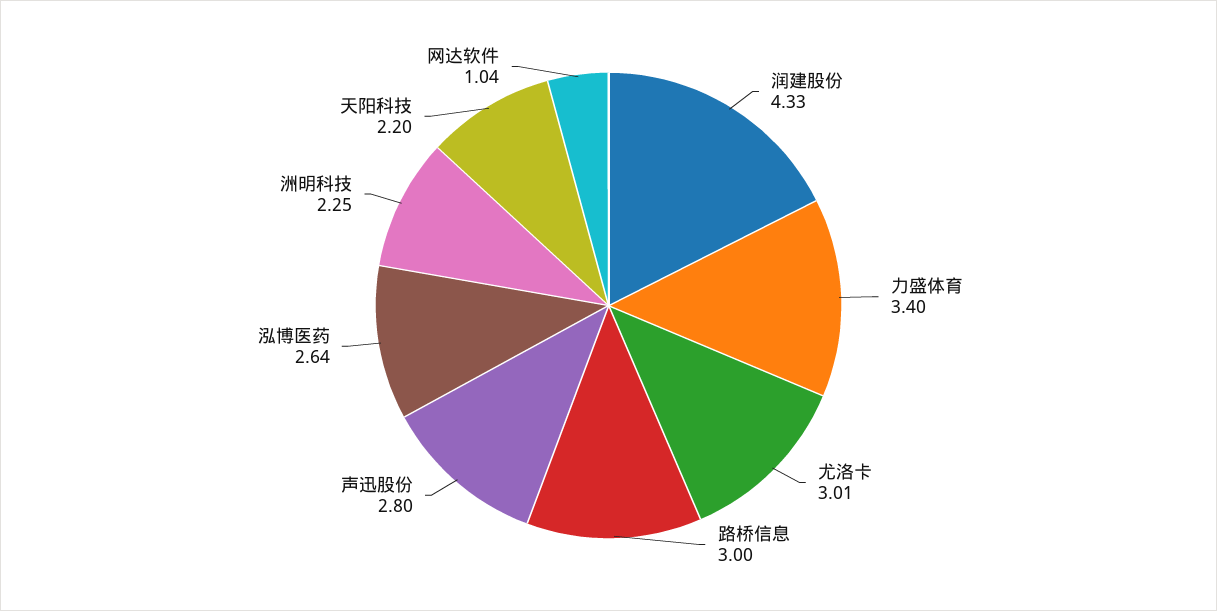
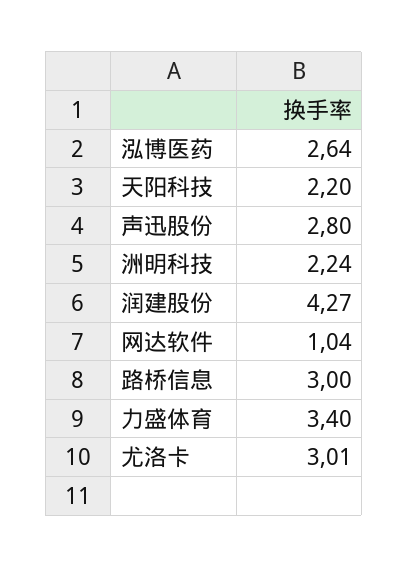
润建股份: 4.33 -> 4.27
洲明科技: 2.25 -> 2.24

